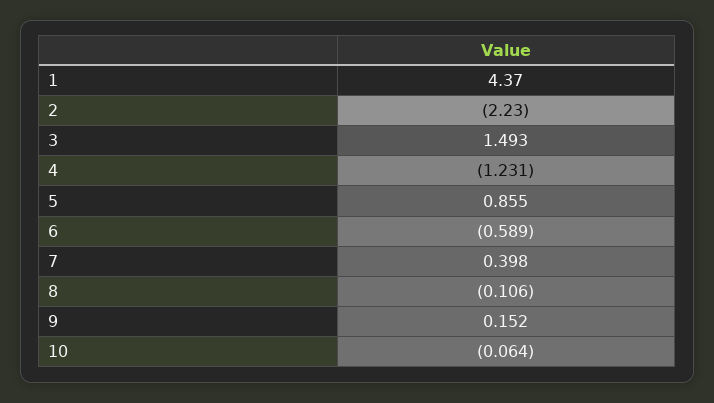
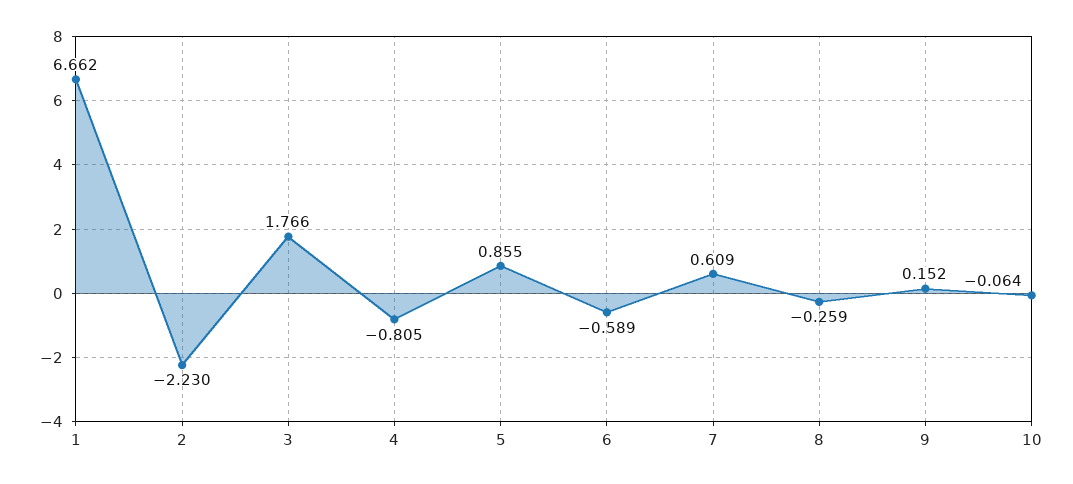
1: 4.37 -> 6.662
3: 1.493 -> 1.766
4: -1.231 -> -0.805
7: 0.398 -> 0.609
8: -0.106 -> -0.259

